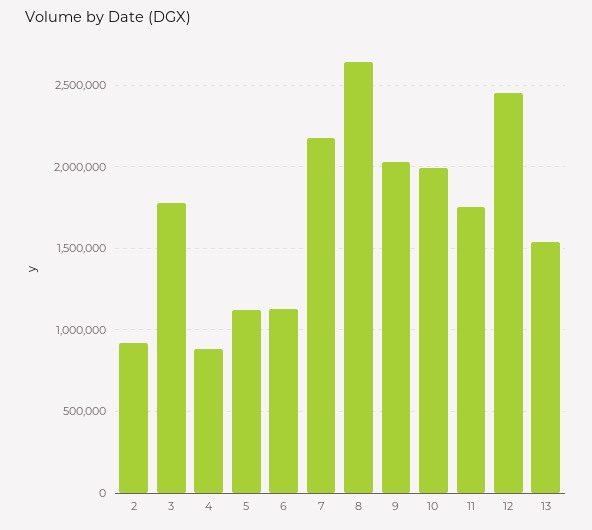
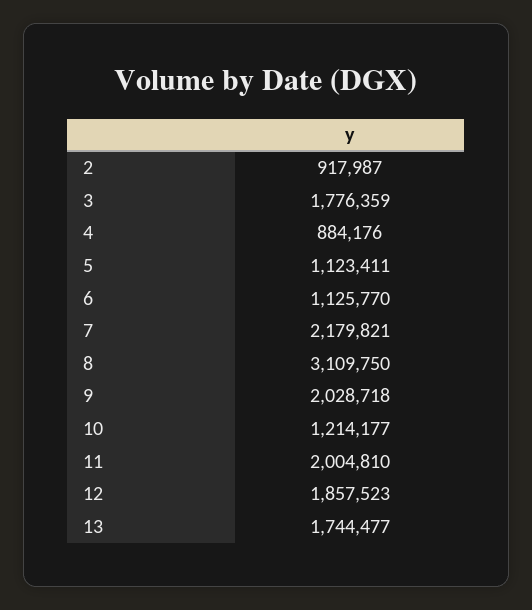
8: 2650000 -> 3109750
10: 2000000 -> 1214177
11: 1750000 -> 2004810
12: 2450000 -> 1857523
13: 1550000 -> 1744477

